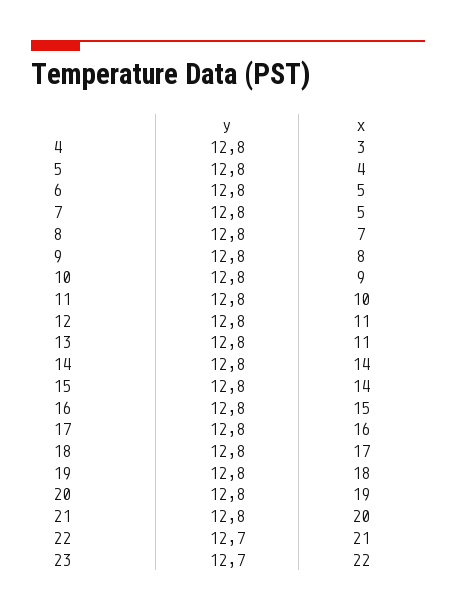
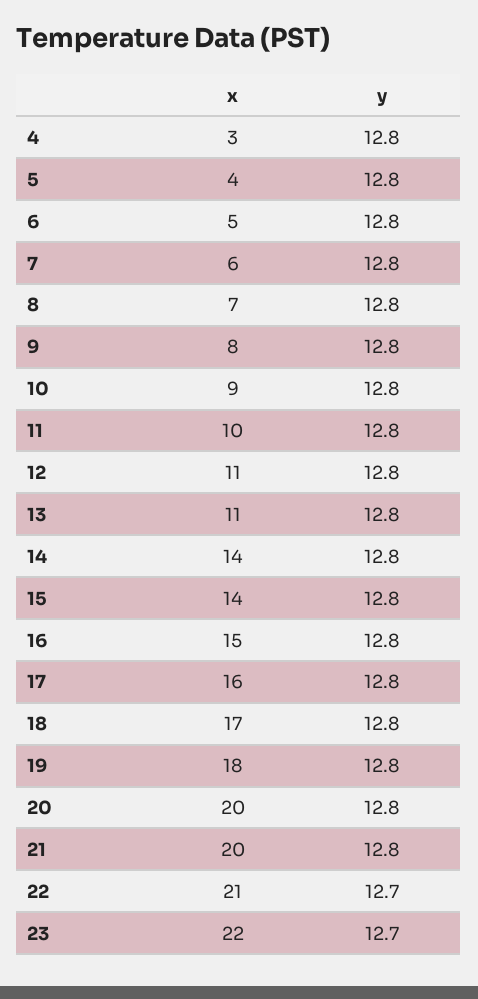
x, 7: 5 -> 6
x, 20: 19 -> 20

